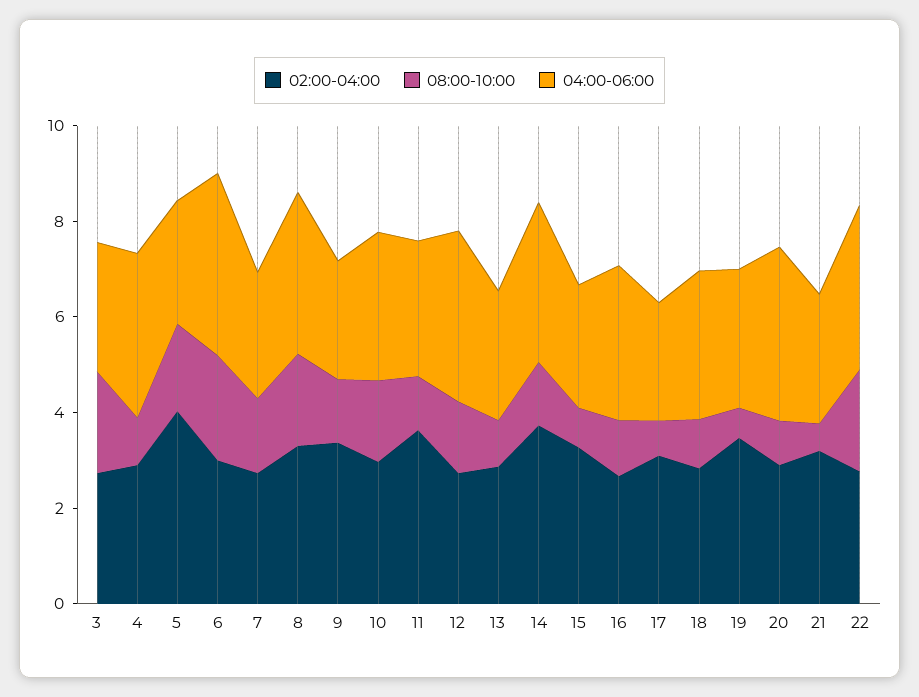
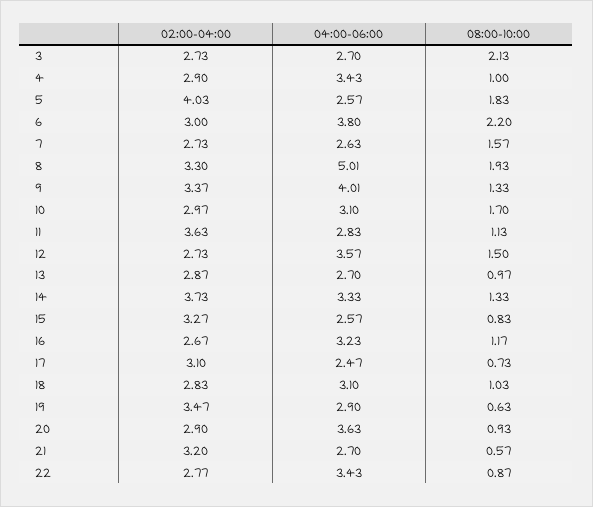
04:00-06:00, 8: 3.5 -> 5.01
04:00-06:00, 9: 2.5 -> 4.01
08:00-10:00, 22: 2 -> 0.87

